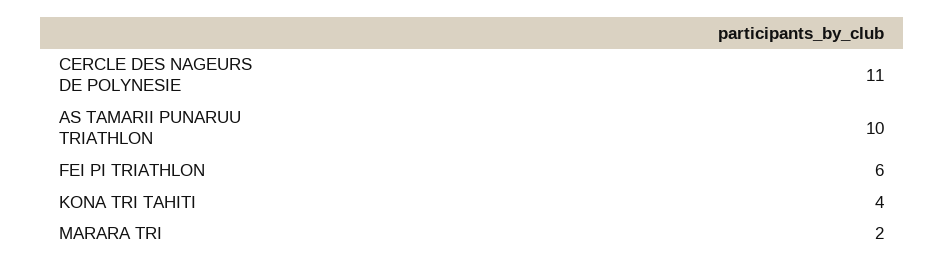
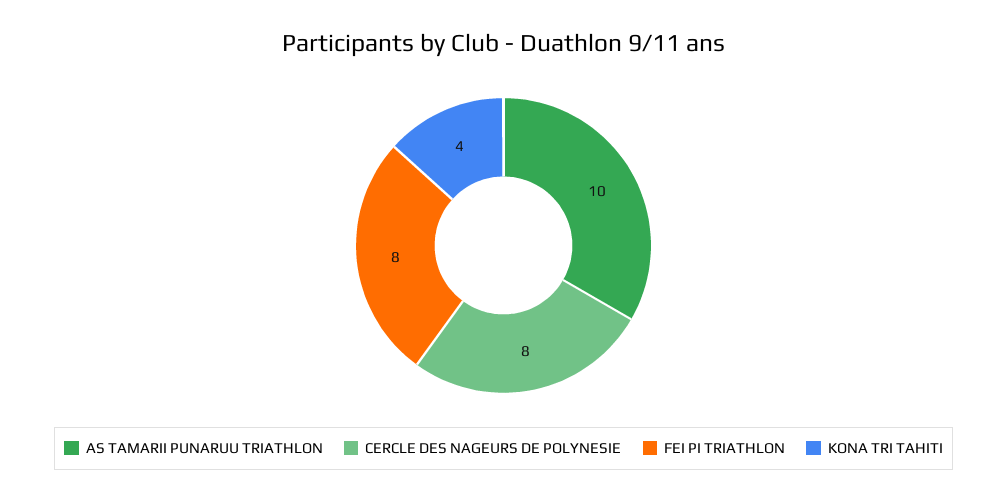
CERCLE DES NAGEURS DE POLYNESIE: 11 -> 8
FEI PI TRIATHLON: 6 -> 8
MARARA TRI: 2 -> none

